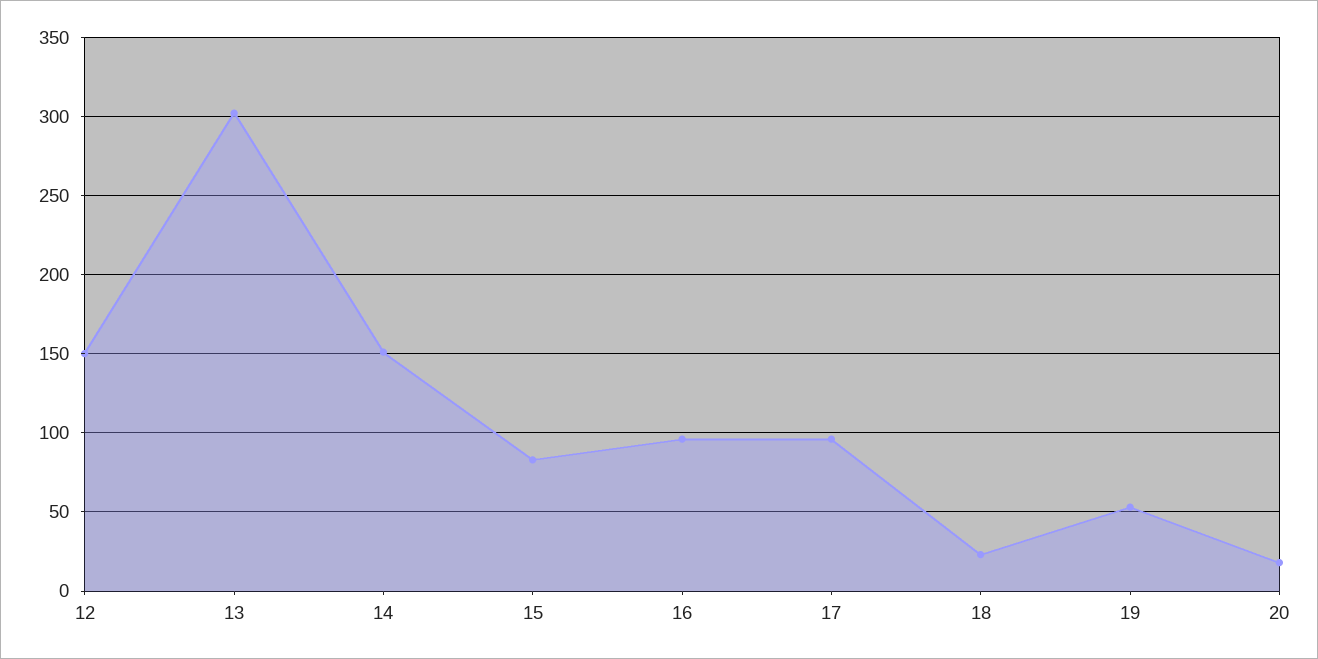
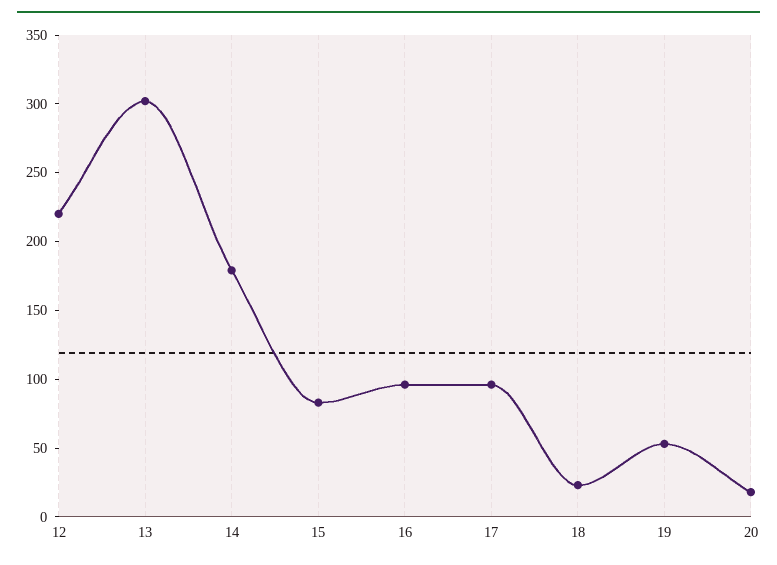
12: 150 -> 220
14: 150 -> 180

